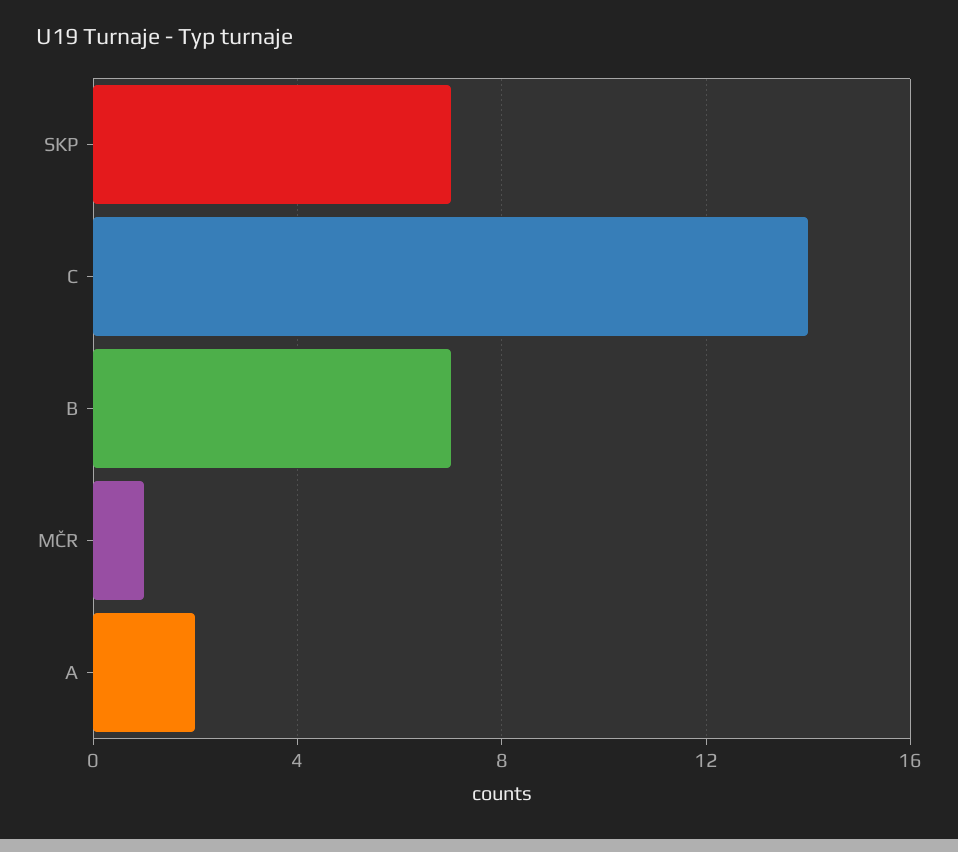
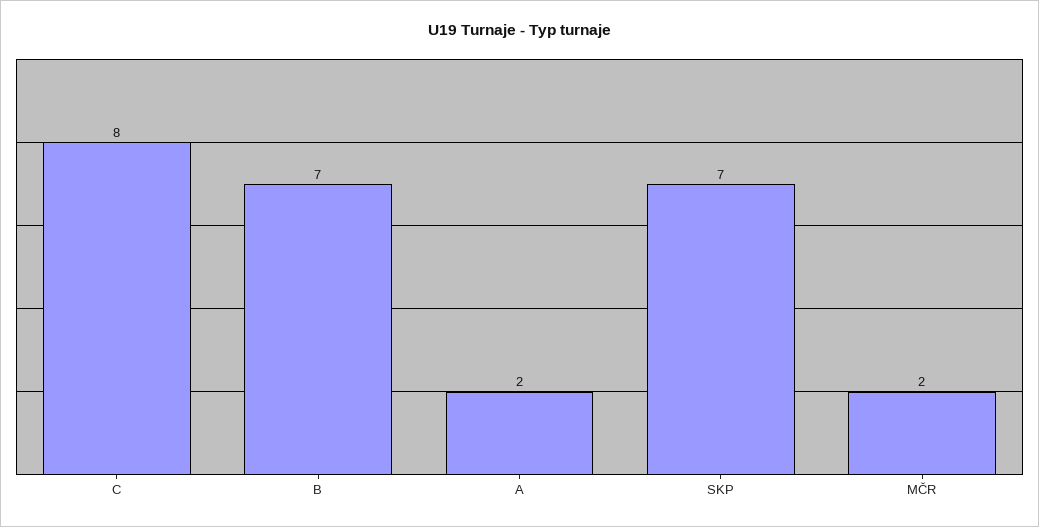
C: 14 -> 8
MČR: 1 -> 2

